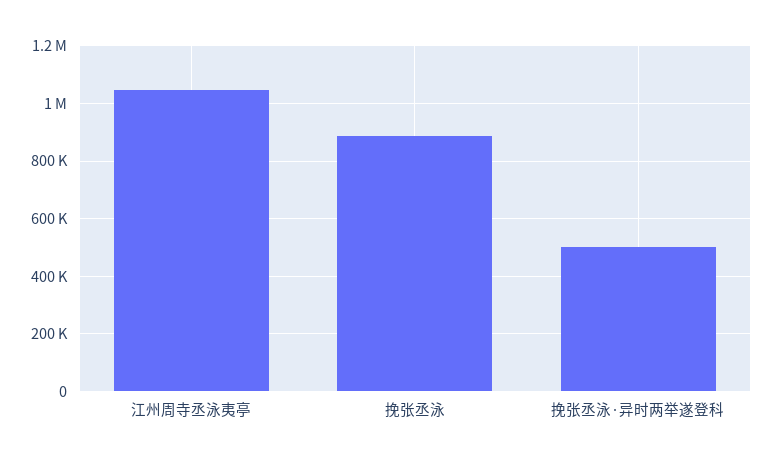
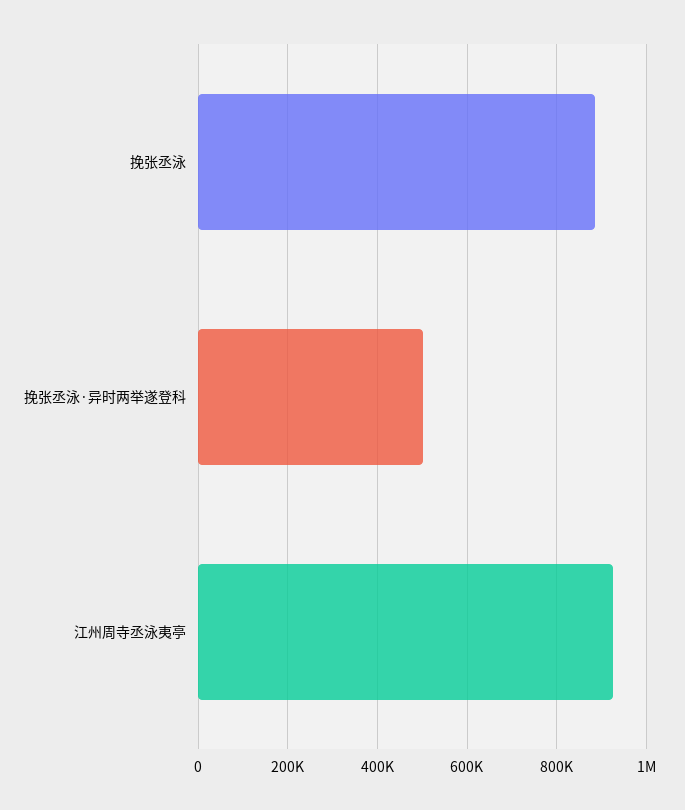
江州周寺丞泳夷亭: 1050000 -> 920000

